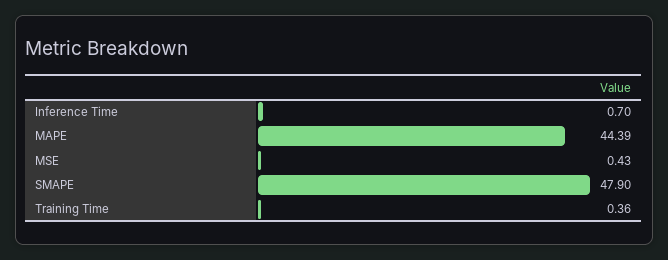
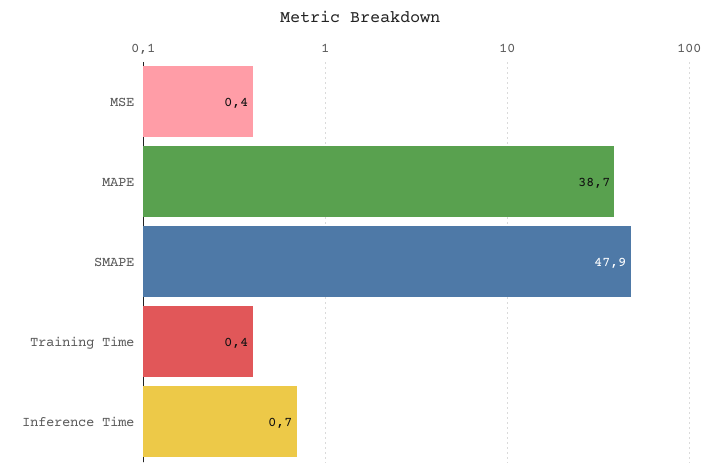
MAPE: 44.39 -> 38.7

